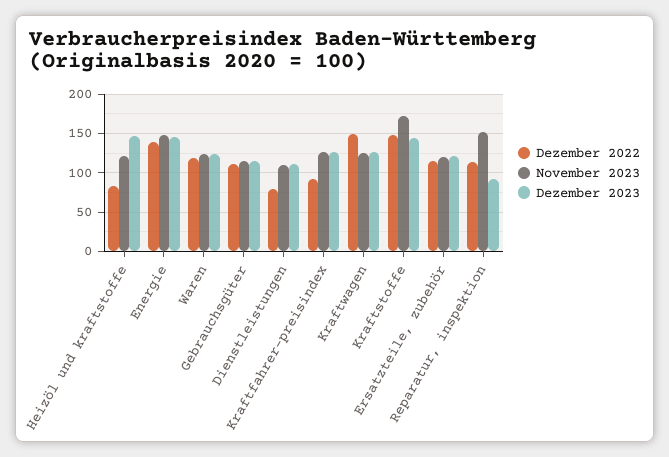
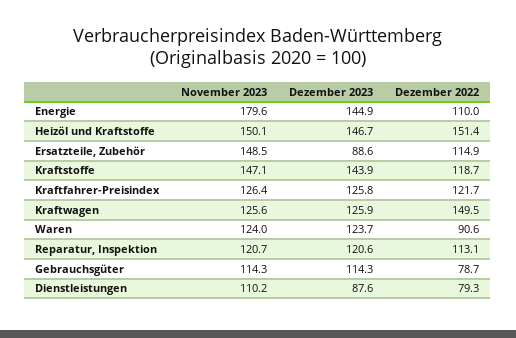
Dezember 2022, Heizöl und kraftstoffe: 80 -> 151.4
November 2023, Heizöl und kraftstoffe: 120 -> 150.1
Dezember 2022, Energie: 140 -> 110
November 2023, Energie: 150 -> 179.6
Dezember 2022, Waren: 120 -> 90.6
Dezember 2022, Gebrauchsgüter: 110 -> 78.7
Dezember 2023, Dienstleistungen: 110 -> 87.6
Dezember 2022, Kraftfahrer-preisindex: 90 -> 121.7
Dezember 2022, Kraftstoffe: 150 -> 118.7
November 2023, Kraftstoffe: 170 -> 147.1
November 2023, Ersatzteile, zubehör: 120 -> 148.5
Dezember 2023, Ersatzteile, zubehör: 120 -> 88.6
November 2023, Reparatur, inspektion: 150 -> 120.7
Dezember 2023, Reparatur, inspektion: 90 -> 120.6

